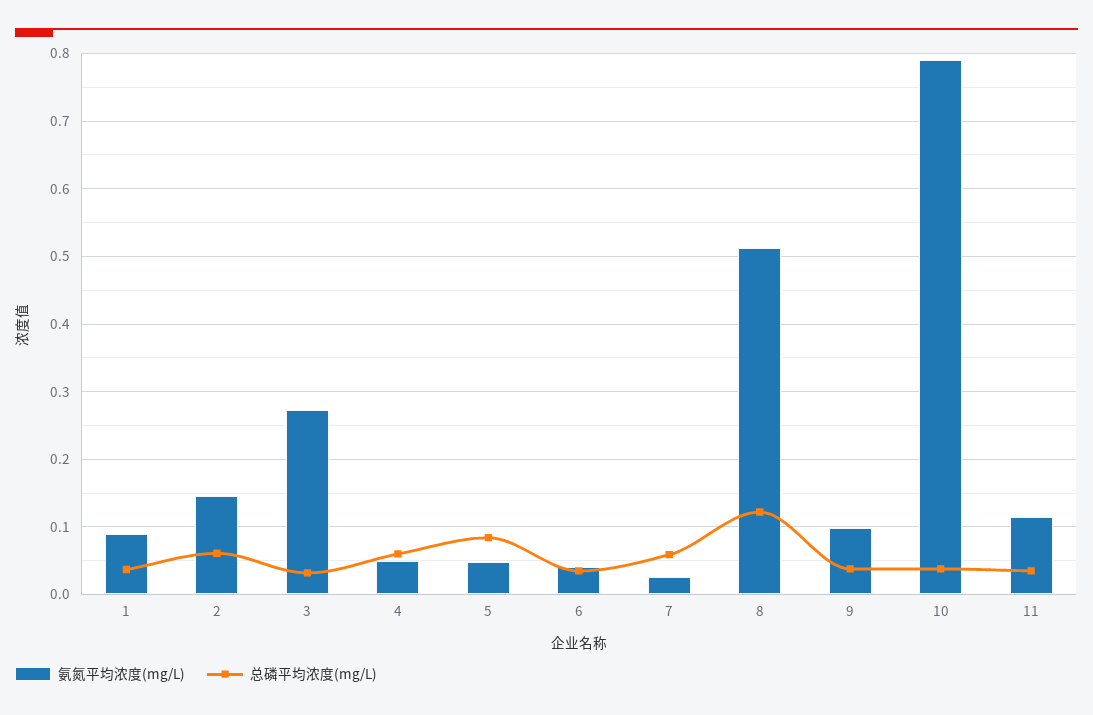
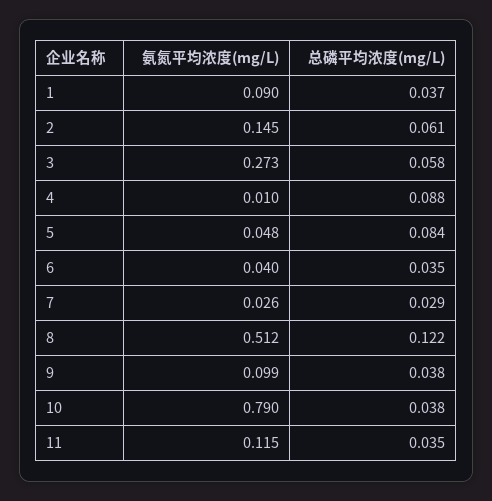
总磷平均浓度(mg/L), 3: 0.03 -> 0.058
氨氮平均浓度(mg/L), 4: 0.05 -> 0.01
总磷平均浓度(mg/L), 4: 0.06 -> 0.088
总磷平均浓度(mg/L), 7: 0.06 -> 0.029

